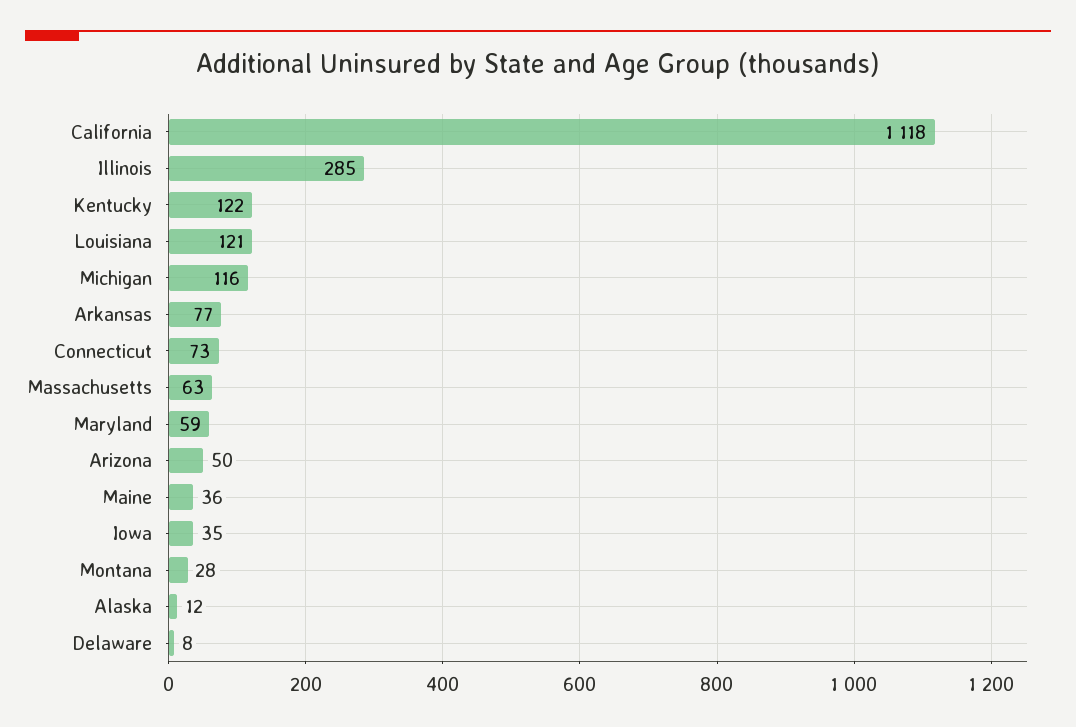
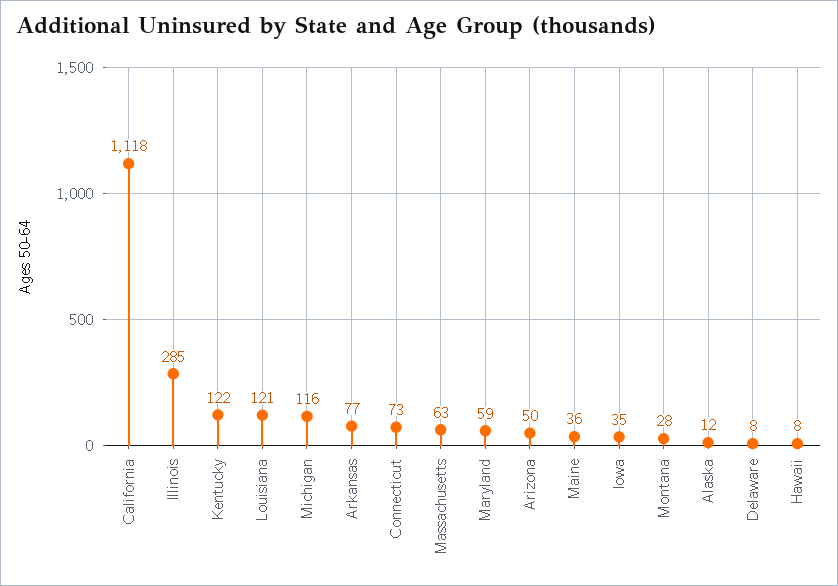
Hawaii: none -> 8

